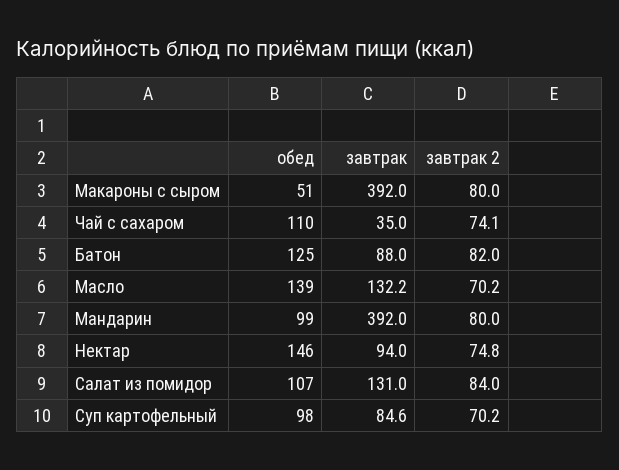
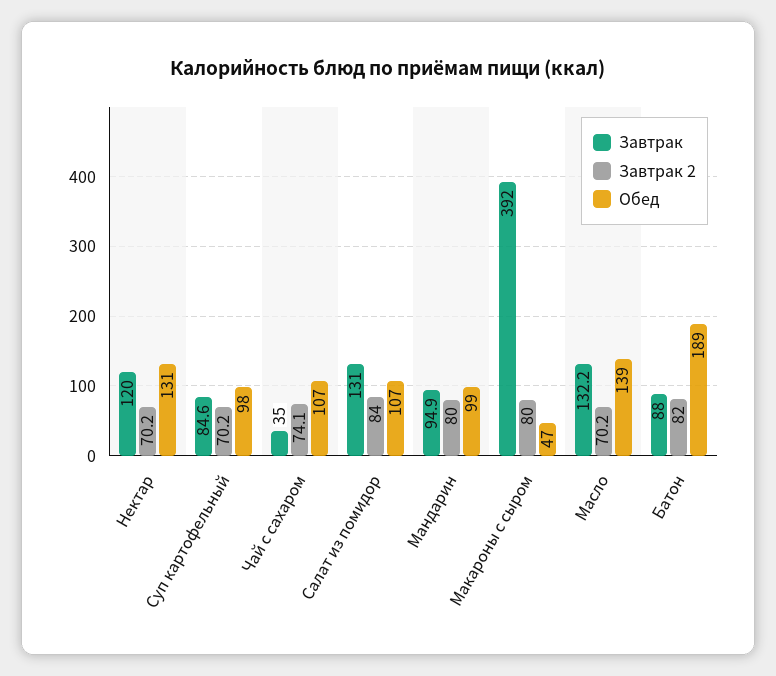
обед, Макароны с сыром: 51 -> 47
обед, Чай с сахаром: 110 -> 107
обед, Батон: 125 -> 189
завтрак, Мандарин: 392 -> 94.9
обед, Нектар: 146 -> 131
завтрак, Нектар: 94 -> 120
завтрак 2, Нектар: 74.8 -> 70.2

